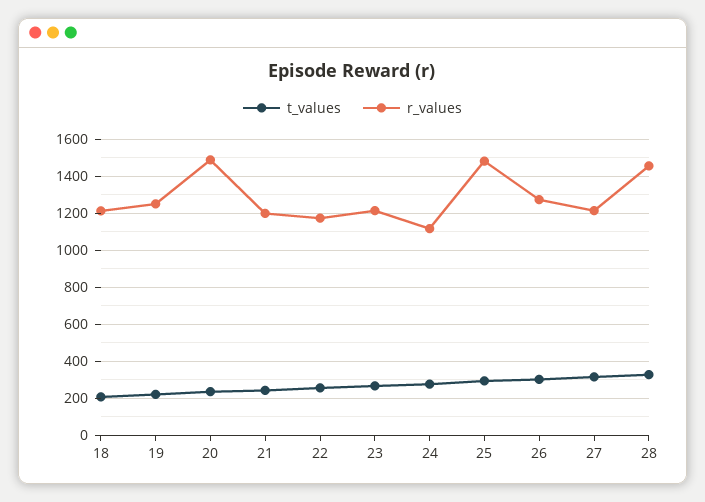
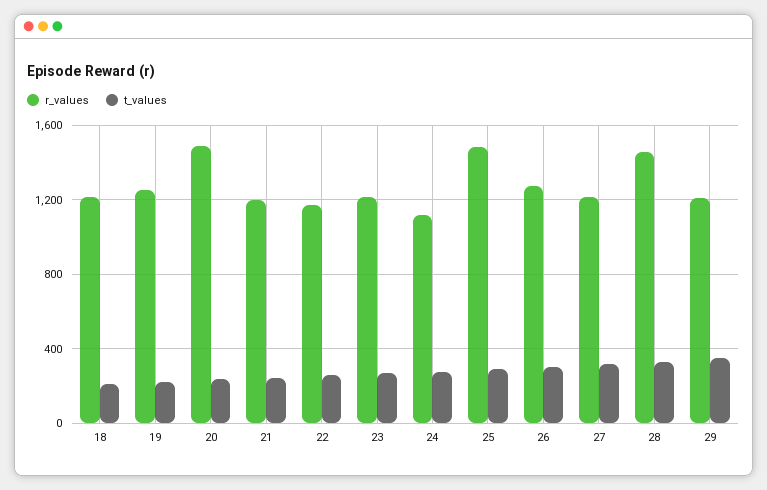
r_values, 29: none -> 1200
t_values, 29: none -> 350

